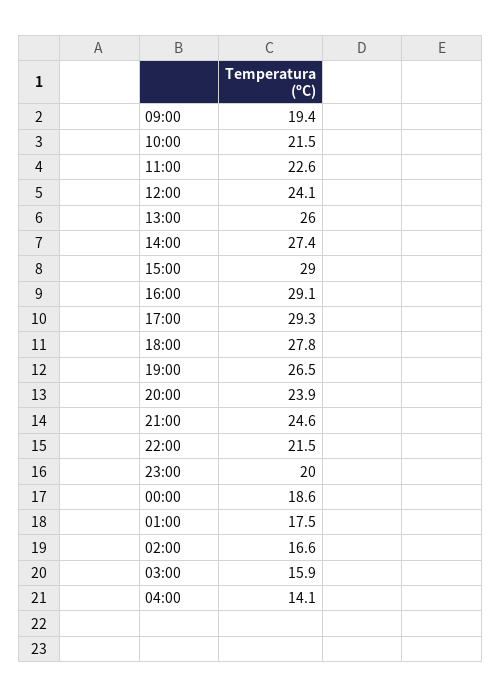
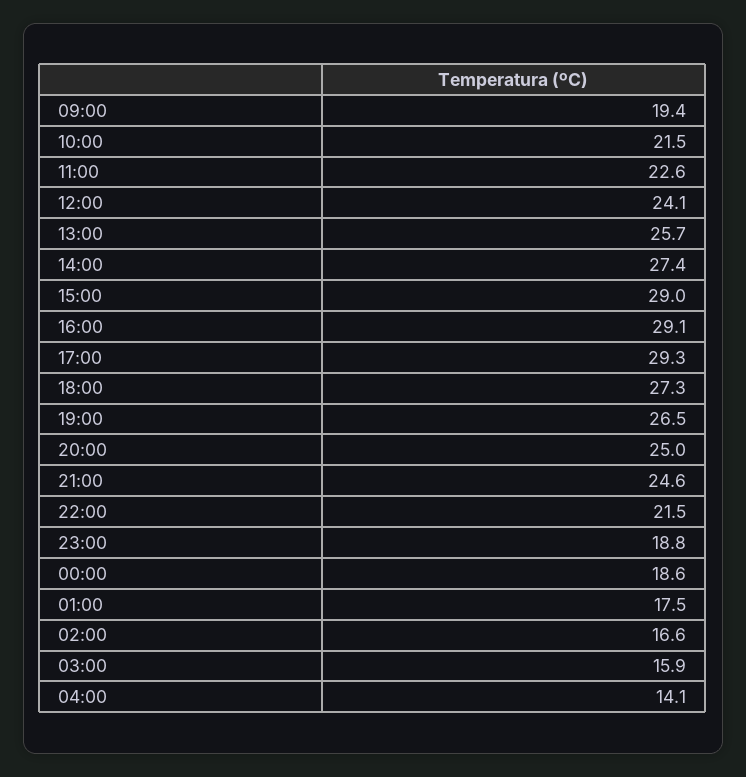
13:00: 26 -> 25.7
18:00: 27.8 -> 27.3
20:00: 23.9 -> 25
23:00: 20 -> 18.8

